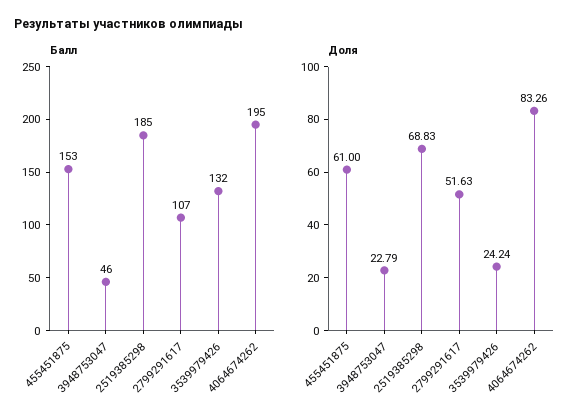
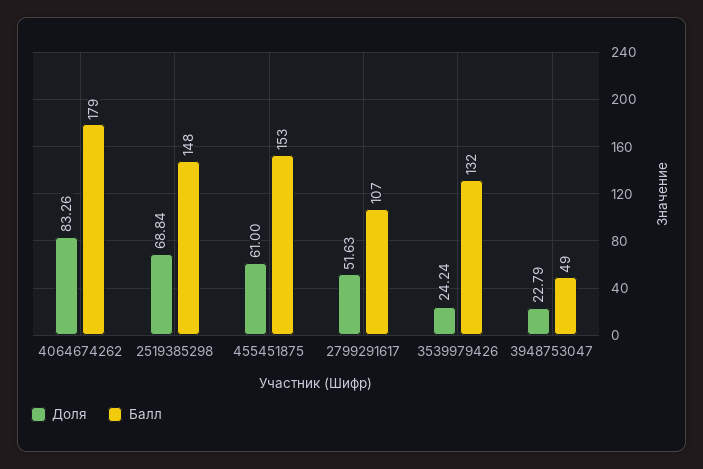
Балл, 3948753047: 46 -> 49
Балл, 2519385298: 185 -> 148
Балл, 4064674262: 195 -> 179
Доля, 2519385298: 68.83 -> 68.84

